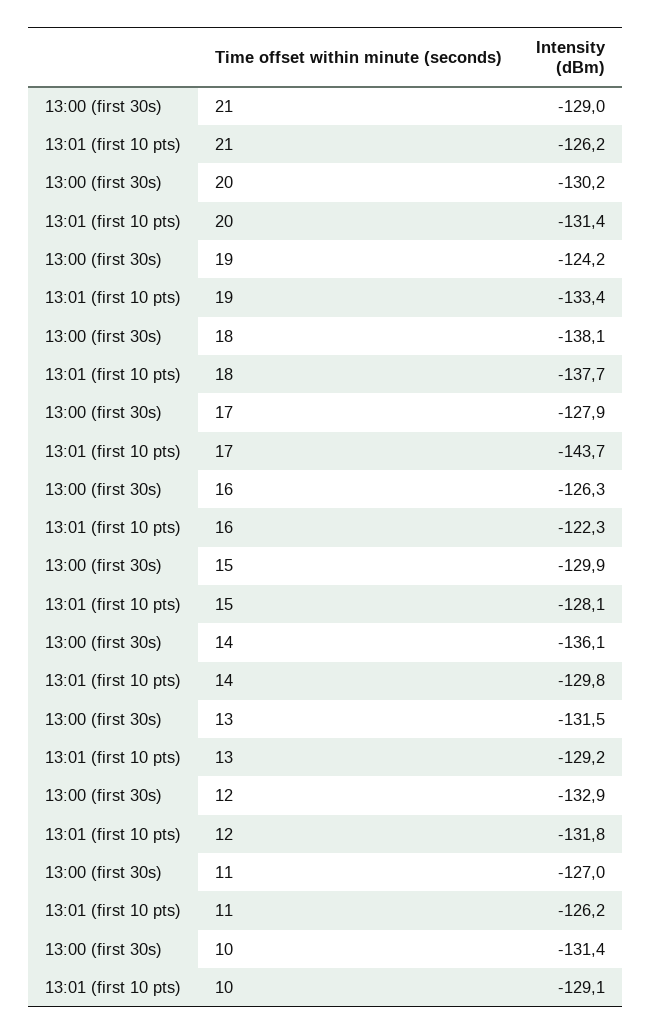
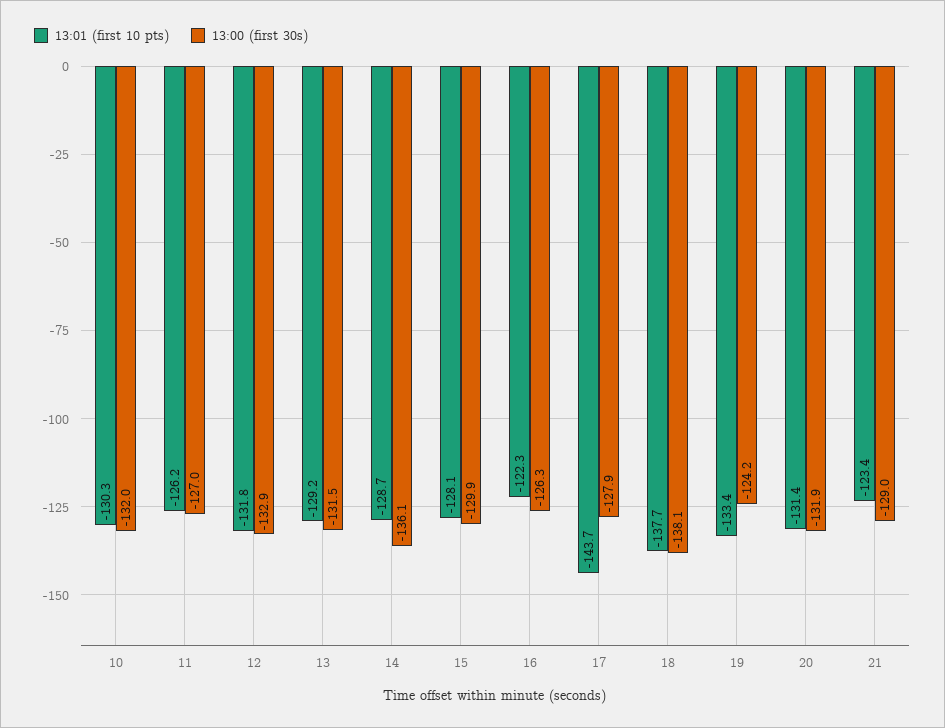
13:01 (first 10 pts), 21: -126.2 -> -123.4
13:00 (first 30s), 20: -130.2 -> -131.9
13:01 (first 10 pts), 14: -129.8 -> -128.7
13:00 (first 30s), 10: -131.4 -> -132
13:01 (first 10 pts), 10: -129.1 -> -130.3

